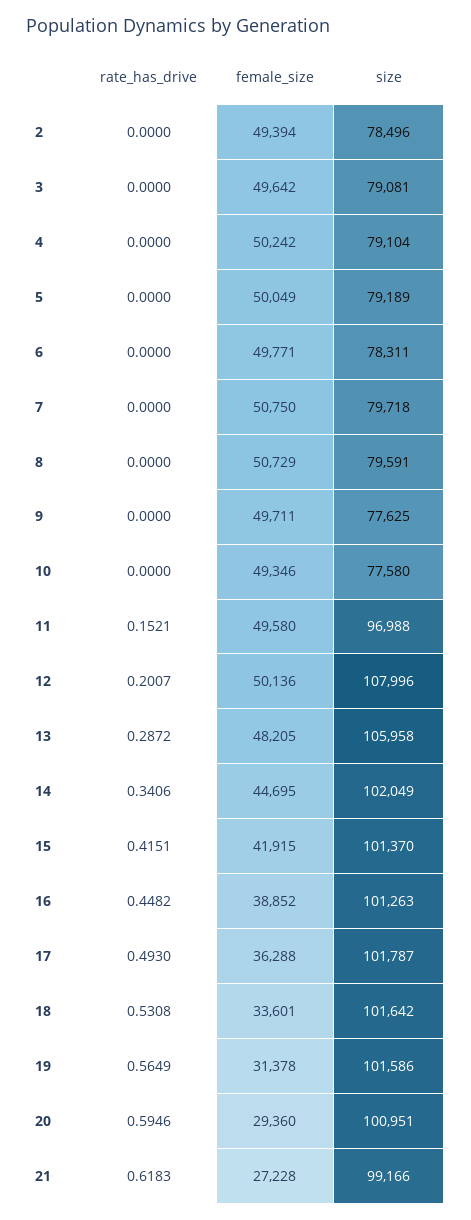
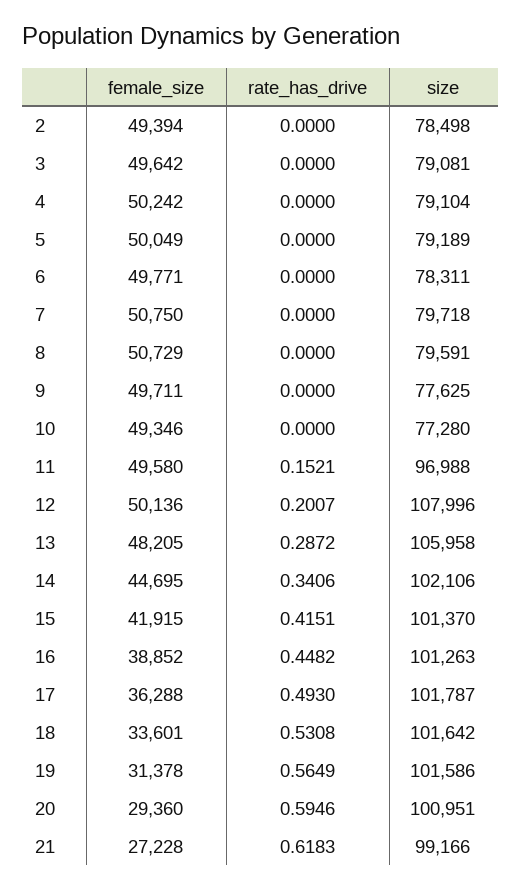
size, 2: 78496 -> 78498
size, 10: 77580 -> 77280
size, 14: 102049 -> 102106

